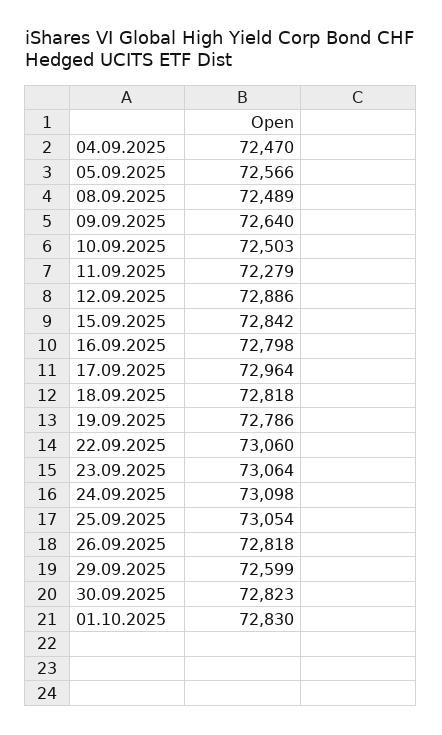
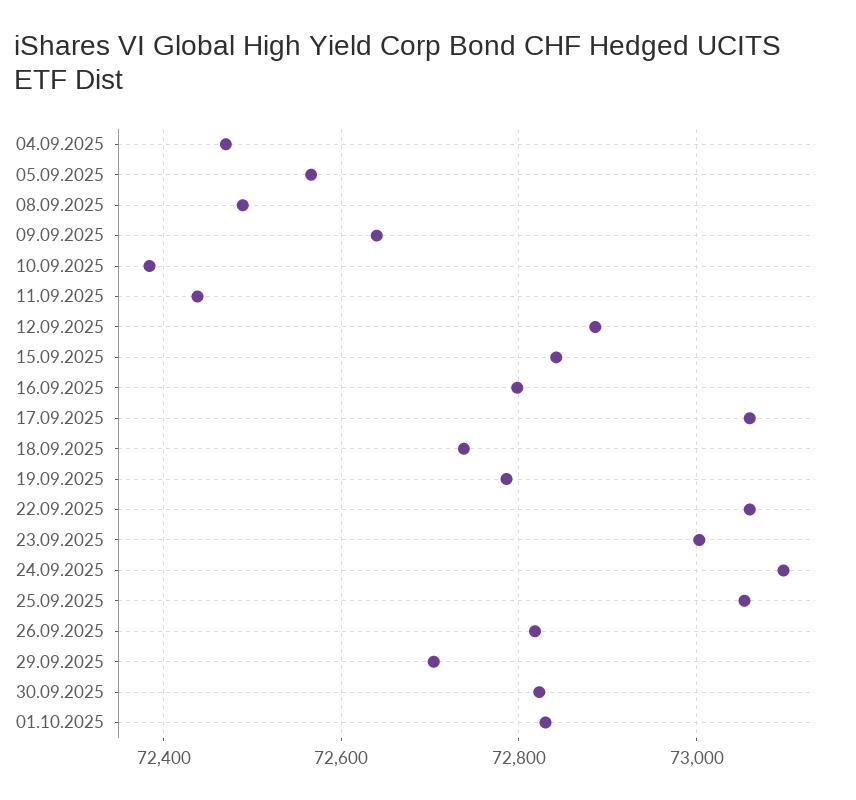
10.09.2025: 72503 -> 72380
11.09.2025: 72279 -> 72440
17.09.2025: 72964 -> 73060
18.09.2025: 72818 -> 72740
23.09.2025: 73064 -> 73000
29.09.2025: 72599 -> 72700

